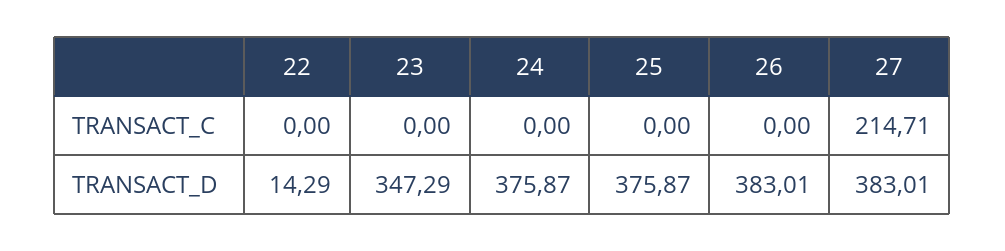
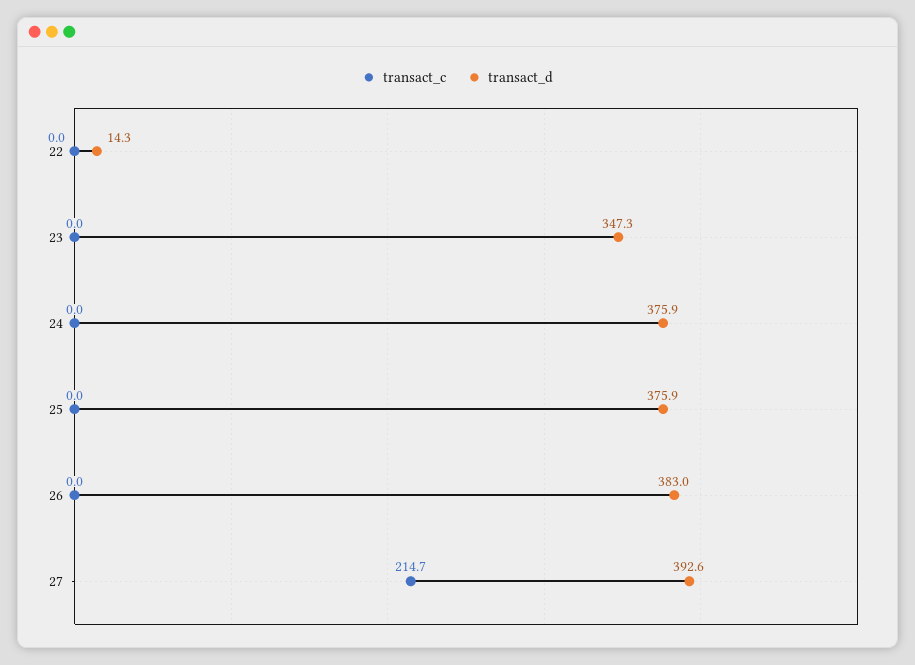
TRANSACT_D, 27: 383.01 -> 392.6

